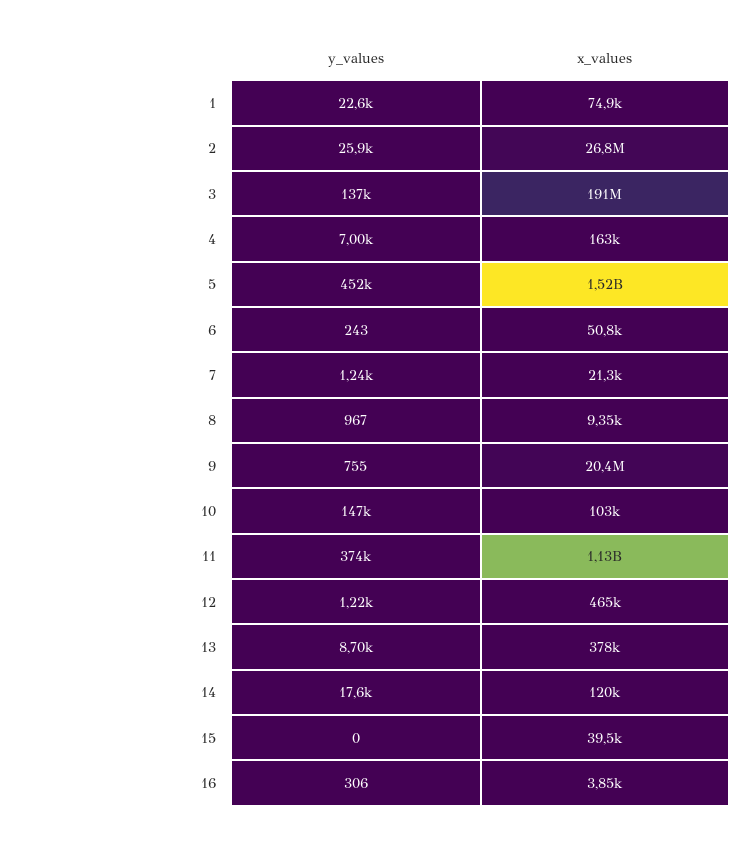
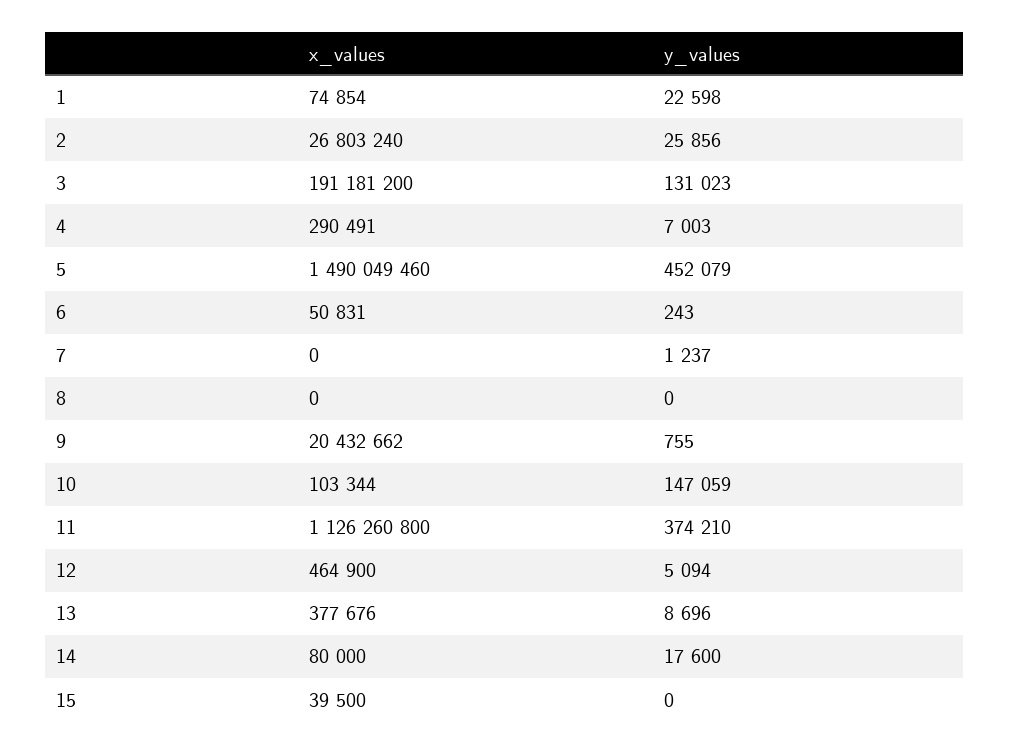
y_values, 3: 137000 -> 131023
x_values, 4: 163000 -> 290491
x_values, 5: 1520000000 -> 1490049460
x_values, 7: 21300 -> 0
y_values, 8: 967 -> 0
x_values, 8: 9350 -> 0
y_values, 12: 1220 -> 5094
x_values, 14: 120000 -> 80000
y_values, 16: 306 -> none
x_values, 16: 3850 -> none

